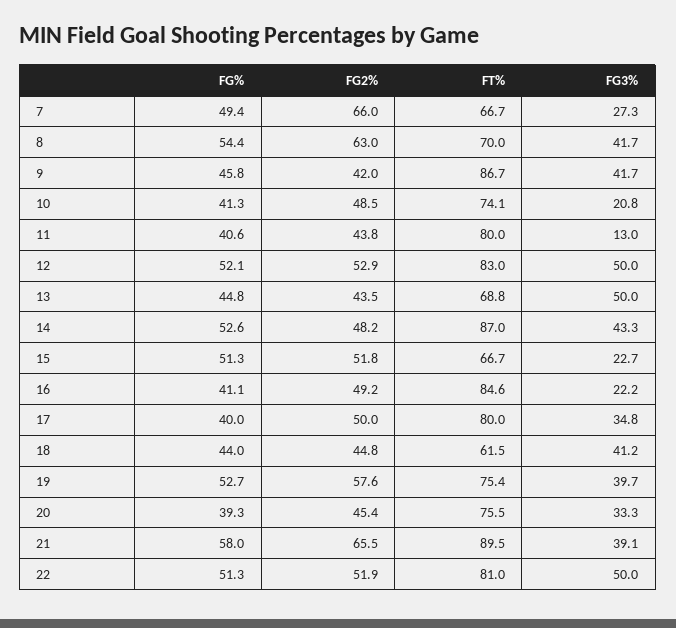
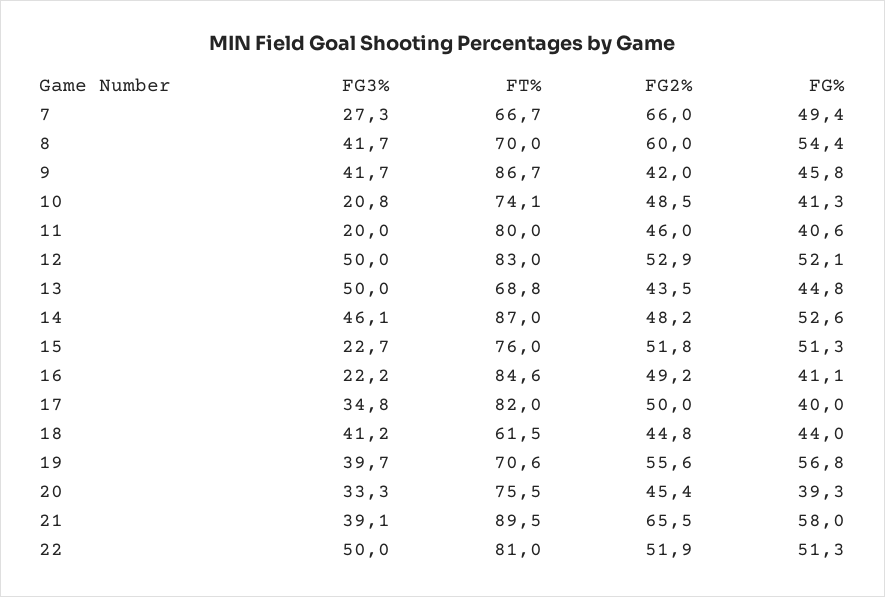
FG2%, 8: 63 -> 60
FG2%, 11: 43.8 -> 46
FG3%, 11: 13 -> 20
FG3%, 14: 43.3 -> 46.1
FT%, 15: 66.7 -> 76
FT%, 17: 80 -> 82
FG%, 19: 52.7 -> 56.8
FG2%, 19: 57.6 -> 55.6
FT%, 19: 75.4 -> 70.6

